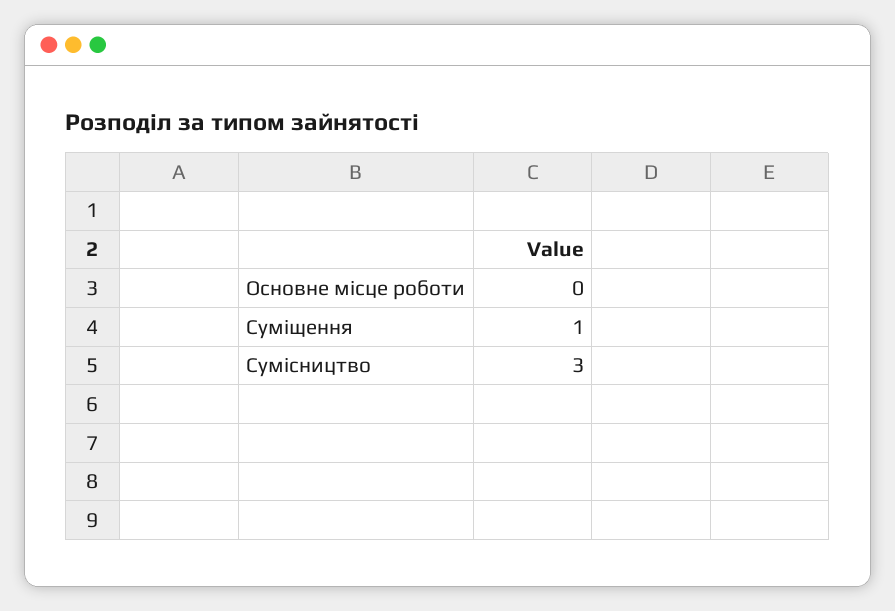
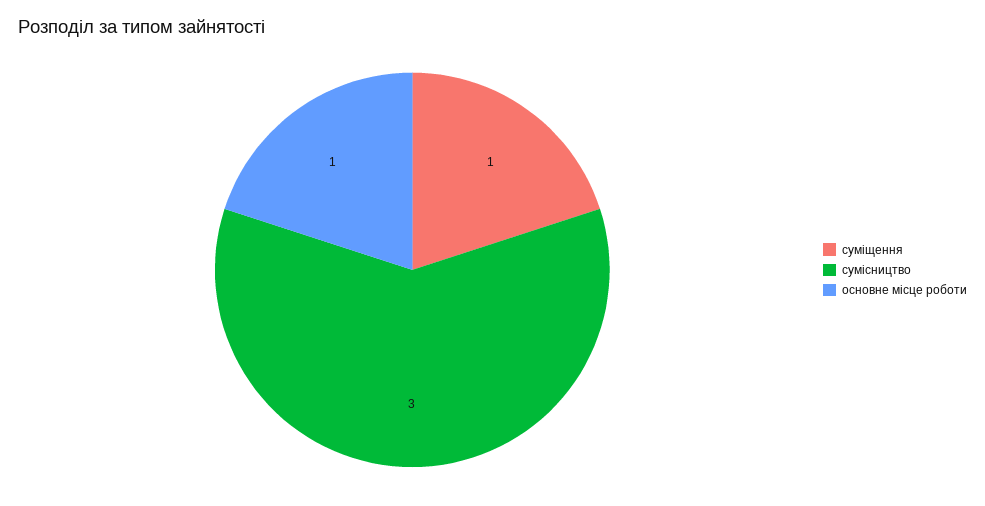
Основне місце роботи: 0 -> 1

